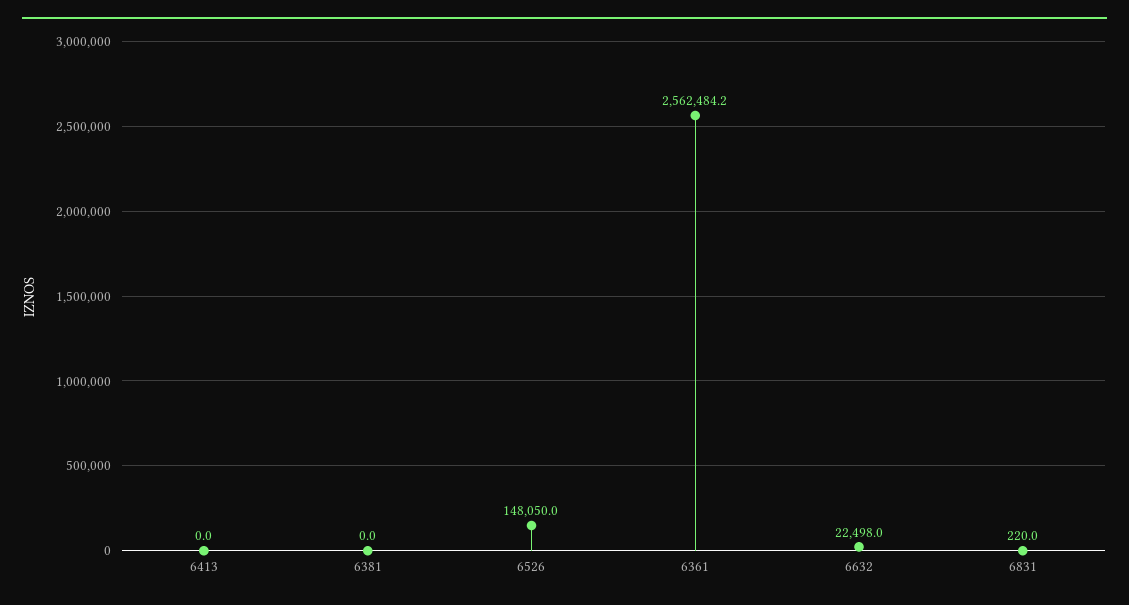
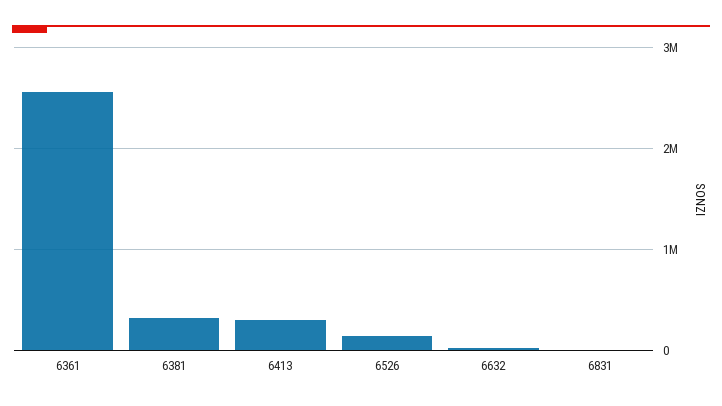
6413: 0 -> 300000
6381: 0 -> 300000

